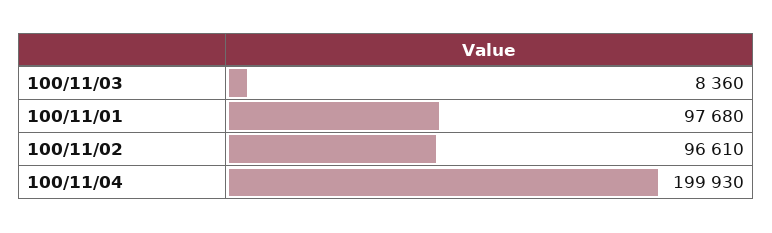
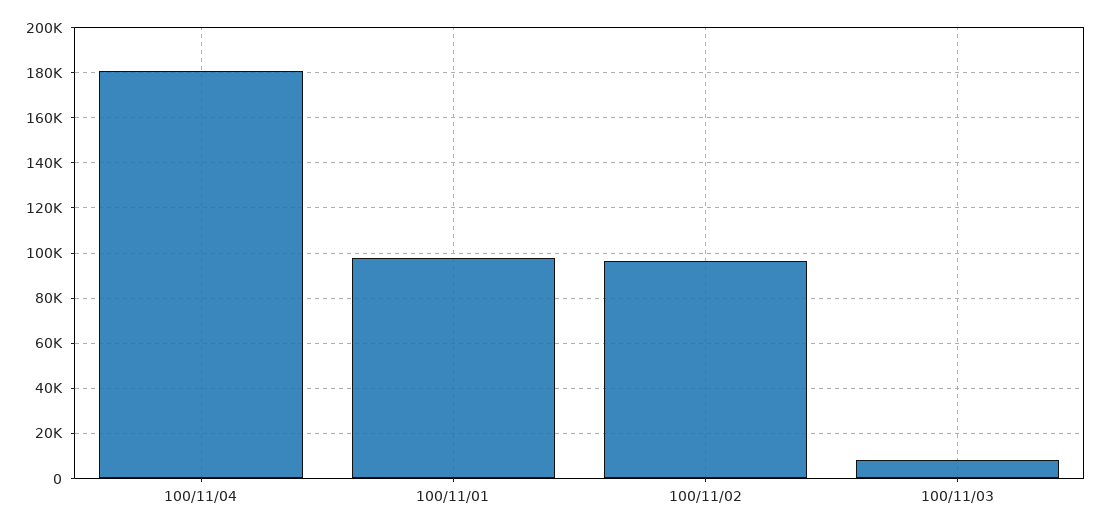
100/11/04: 199930 -> 180000

